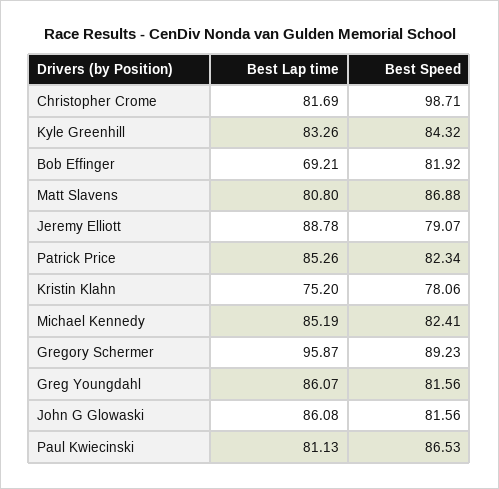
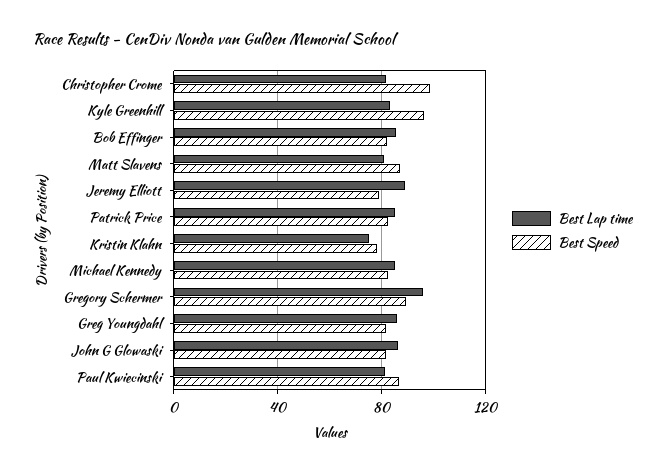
Best Speed, Kyle Greenhill: 84.32 -> 95
Best Lap time, Bob Effinger: 69.21 -> 85

